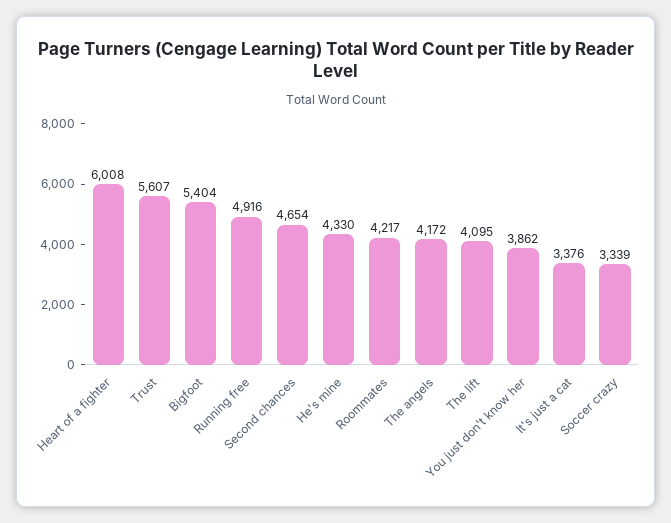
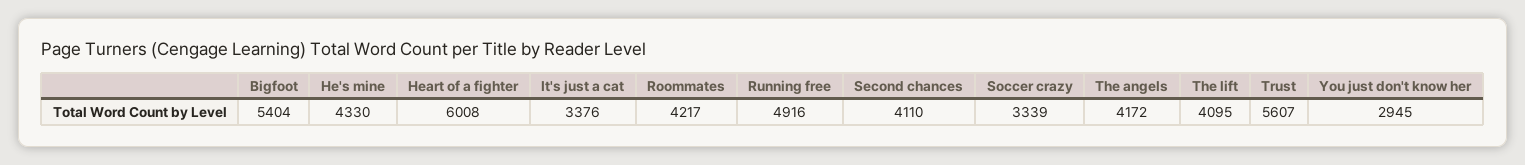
Second chances: 4654 -> 4110
You just don't know her: 3862 -> 2945

